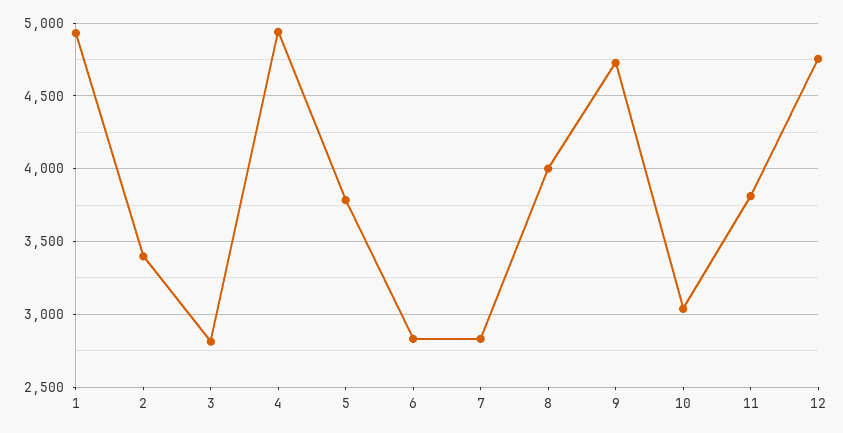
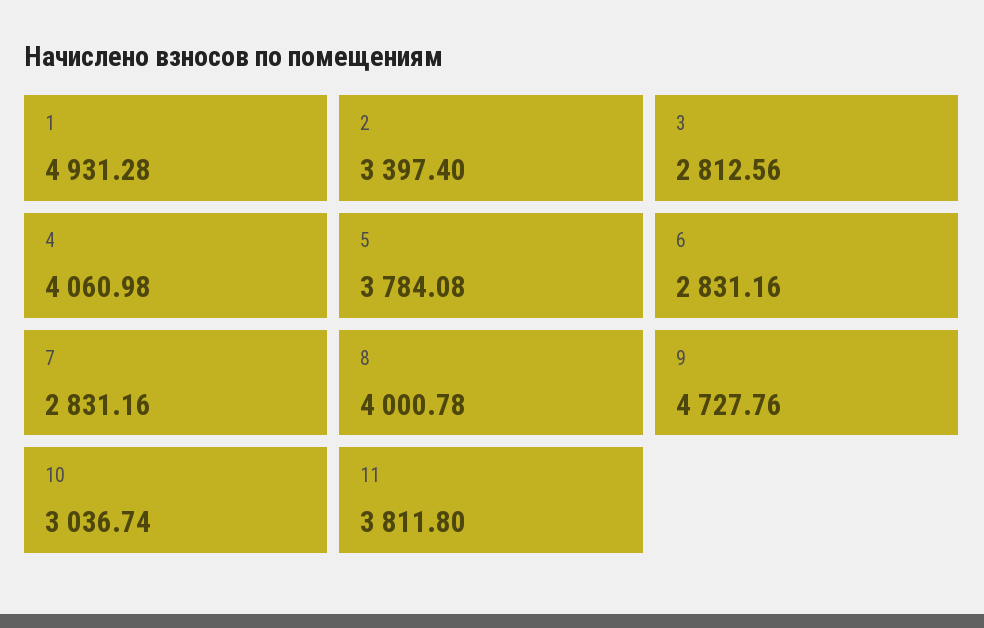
4: 4950 -> 4060.98
12: 4750 -> none

